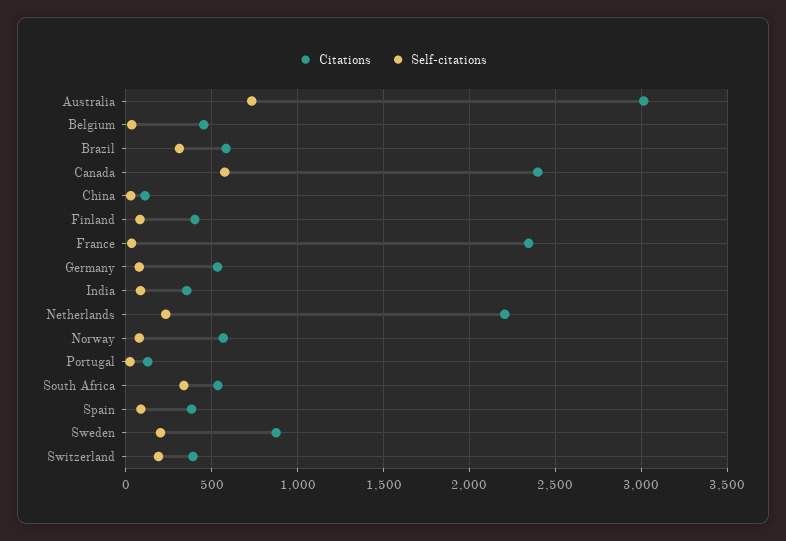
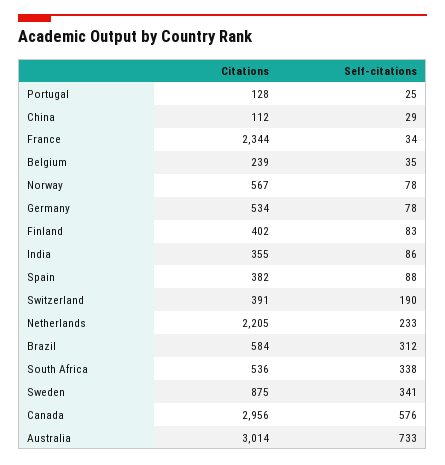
Citations, Belgium: 450 -> 239
Citations, Canada: 2400 -> 2956
Self-citations, Sweden: 200 -> 341

